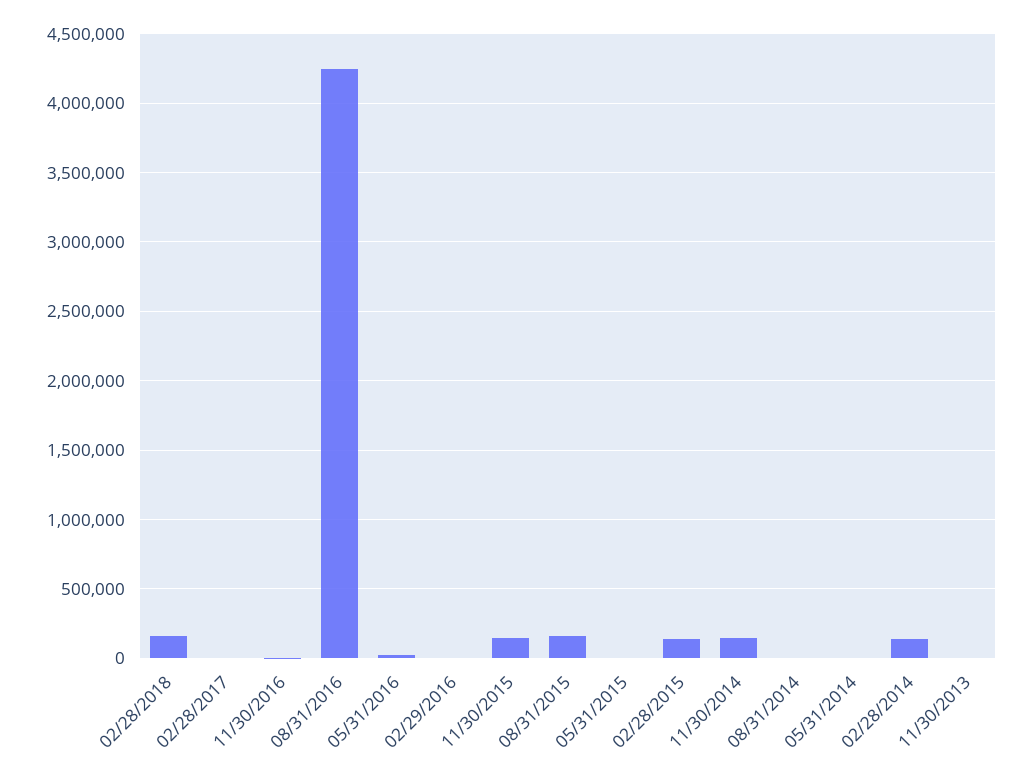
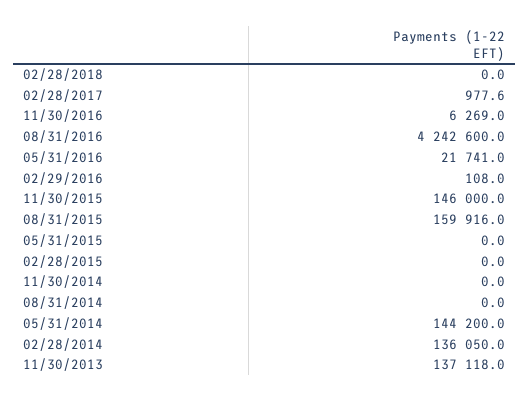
02/28/2018: 150000 -> 0
02/28/2015: 150000 -> 0
11/30/2014: 150000 -> 0
05/31/2014: 0 -> 144200
11/30/2013: 0 -> 137118

